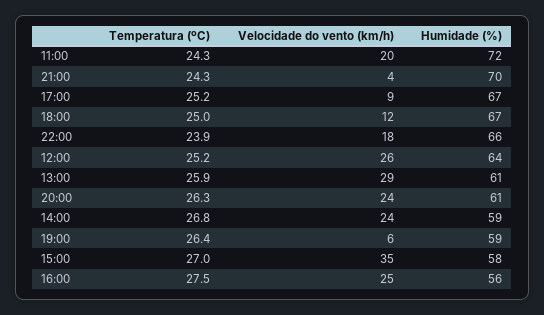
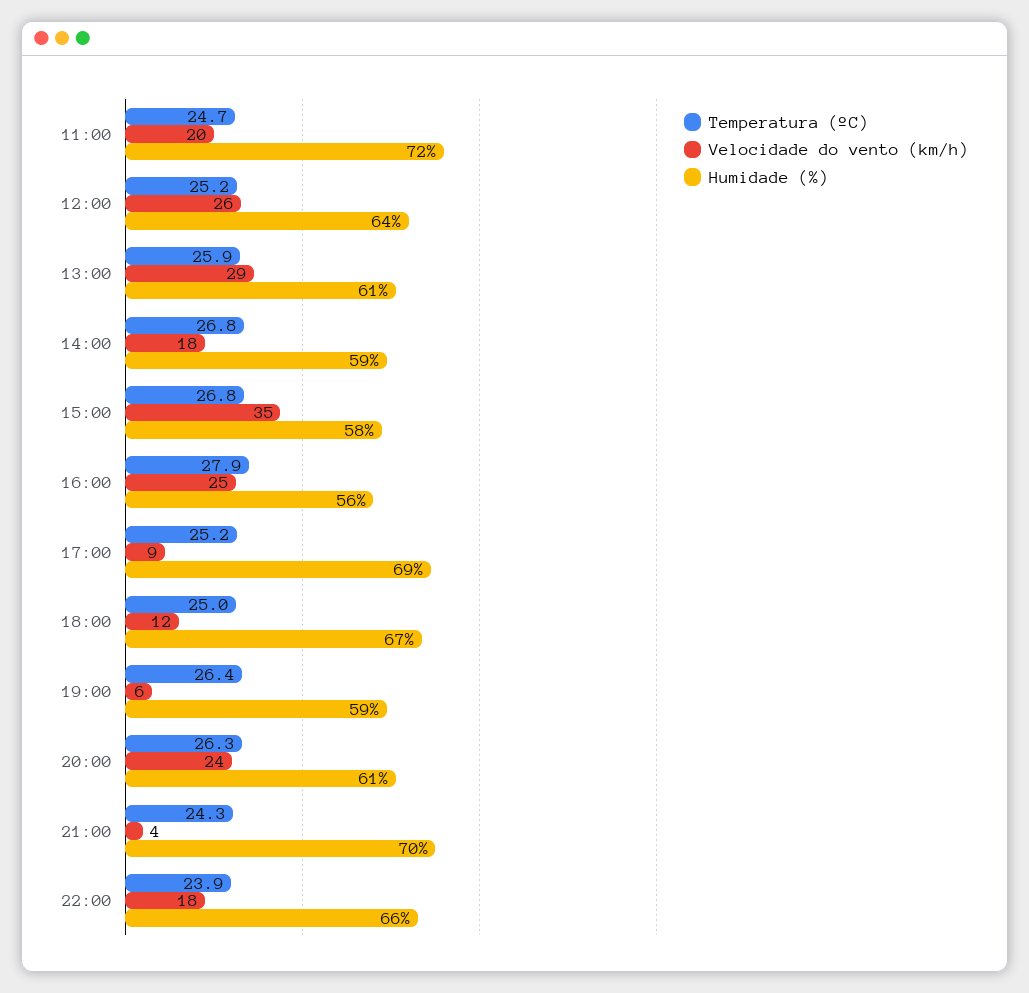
Temperatura (ºC), 11:00: 24.3 -> 24.7
Humidade (%), 17:00: 67 -> 69
Velocidade do vento (km/h), 14:00: 24 -> 18
Temperatura (ºC), 15:00: 27 -> 26.8
Temperatura (ºC), 16:00: 27.5 -> 27.9

